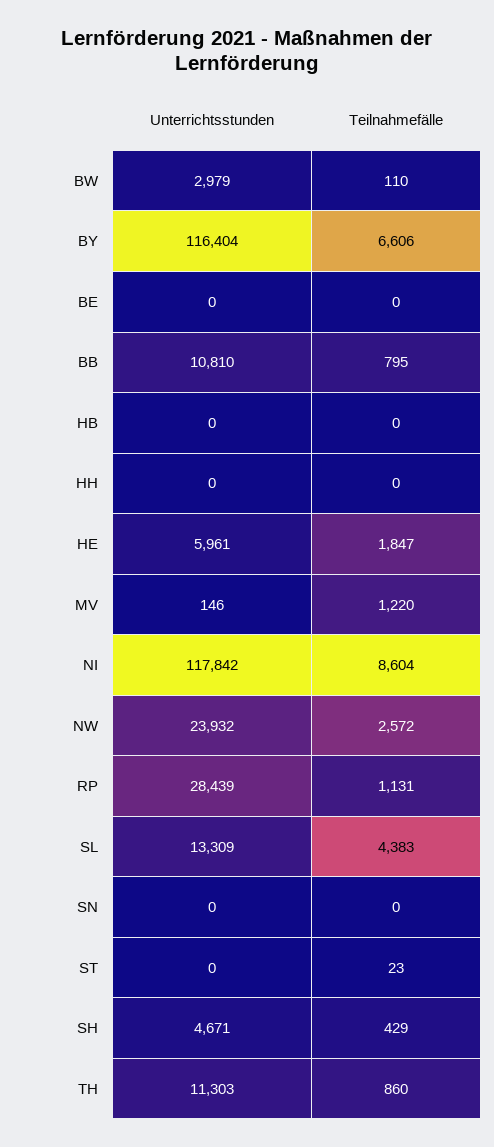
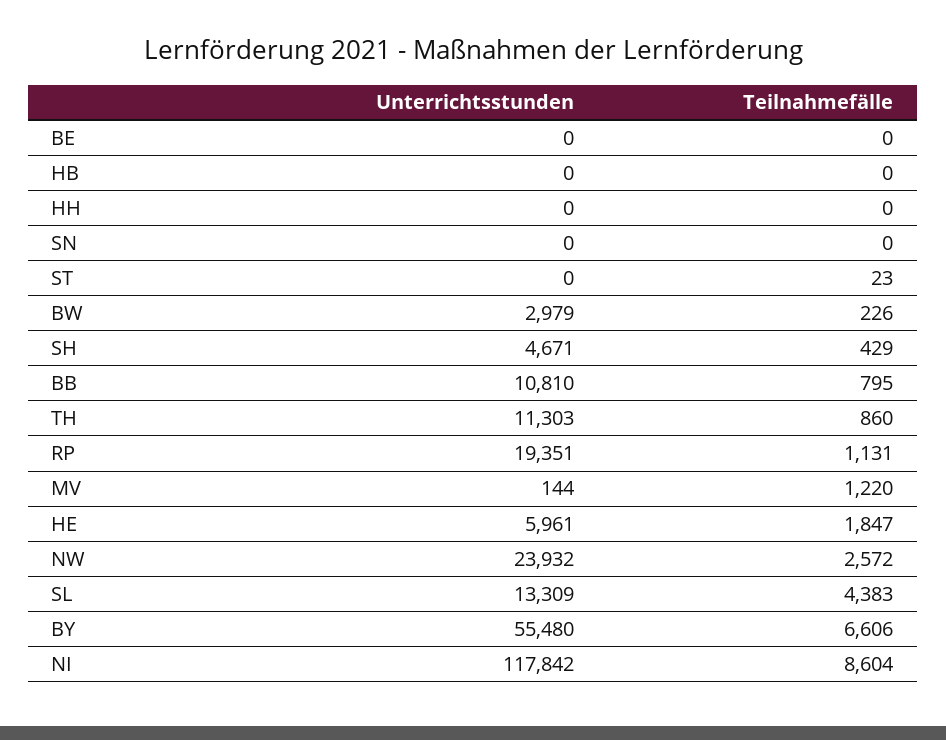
Teilnahmefälle, BW: 110 -> 226
Unterrichtsstunden, BY: 116404 -> 55480
Unterrichtsstunden, MV: 146 -> 144
Unterrichtsstunden, RP: 28439 -> 19351

